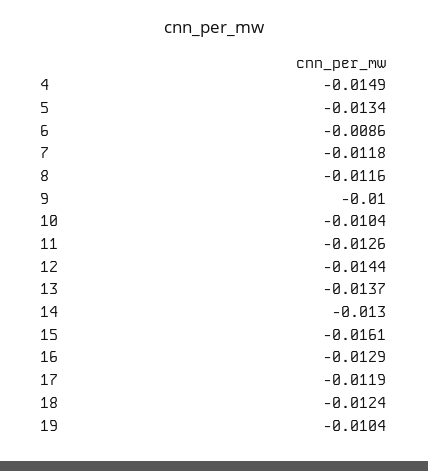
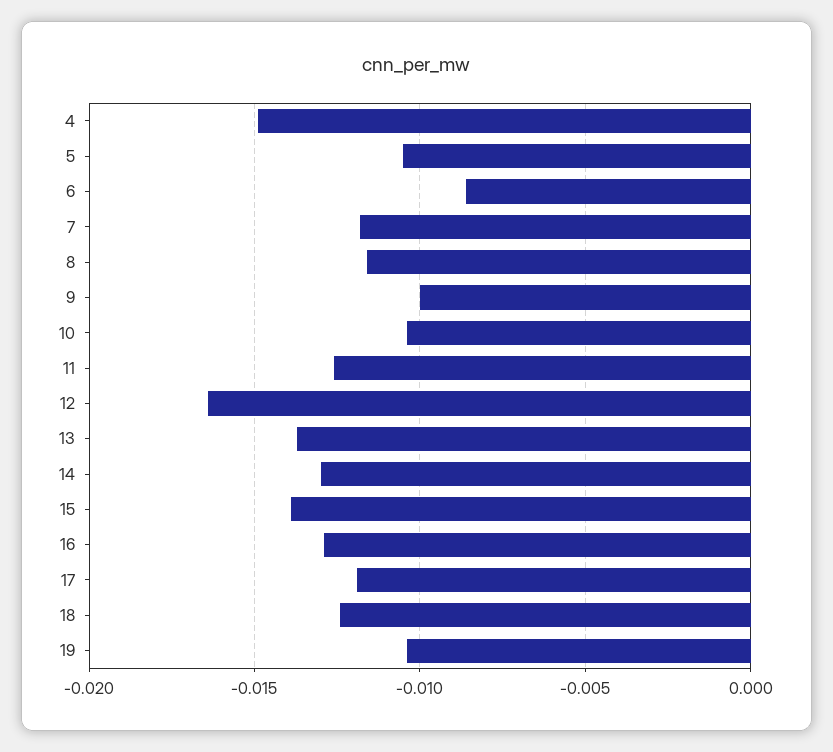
5: -0.0134 -> -0.0105
12: -0.0144 -> -0.0165
15: -0.0161 -> -0.014

